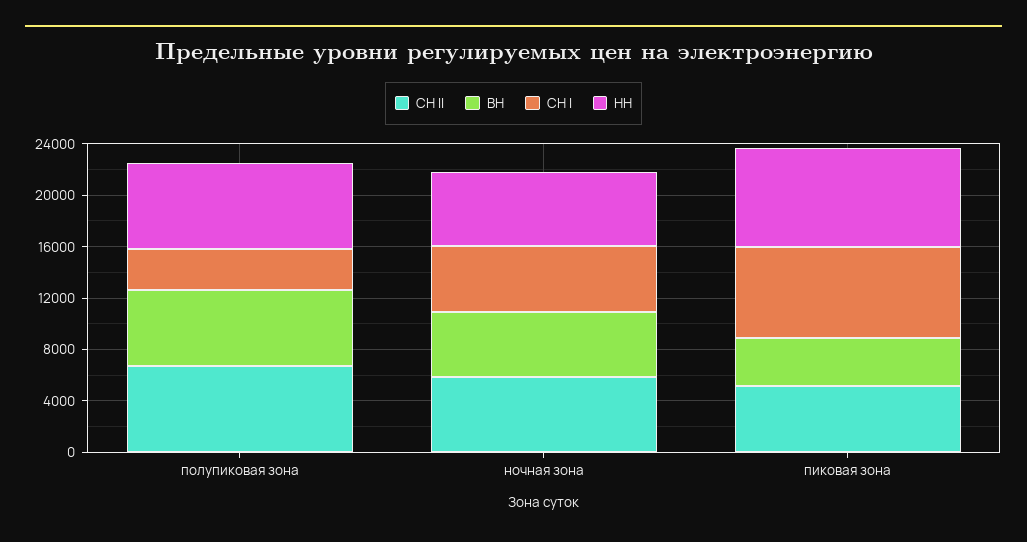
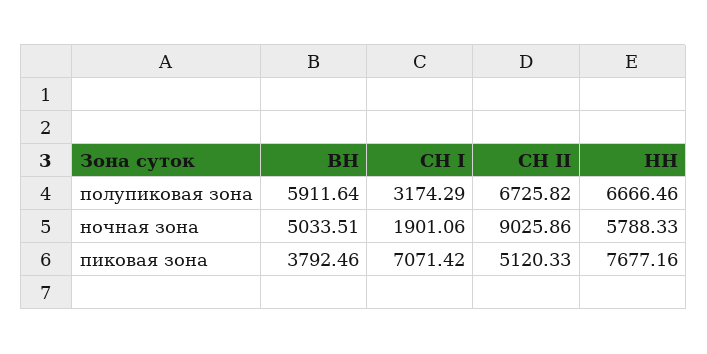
СН II, ночная зона: 6000 -> 9025.86
СН I, ночная зона: 5000 -> 1901.06

